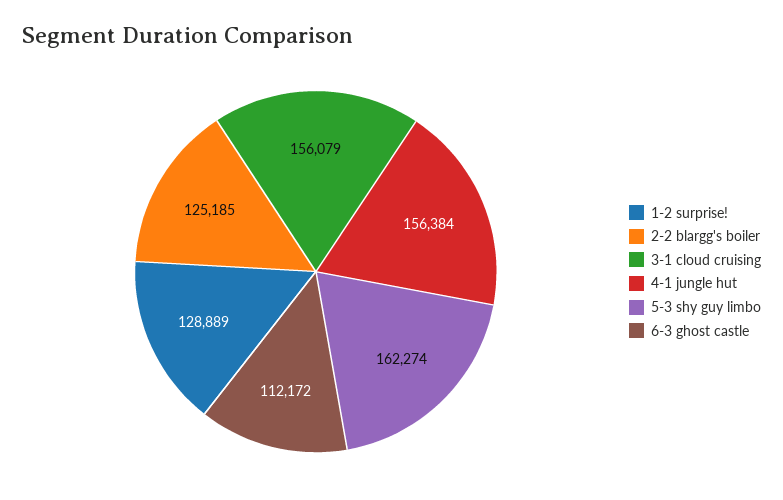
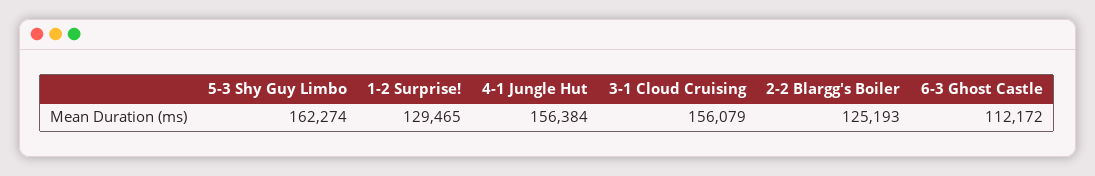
1-2 surprise!: 128889 -> 129465
2-2 blargg's boiler: 125185 -> 125193

